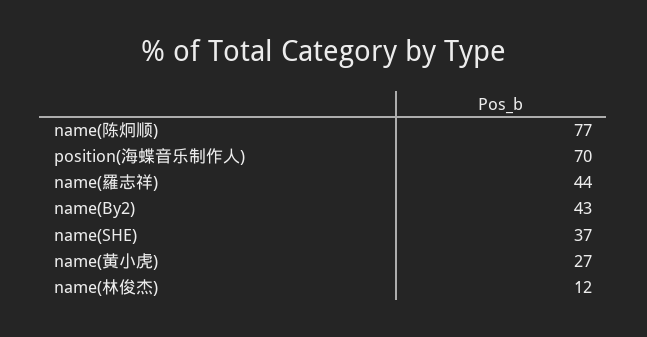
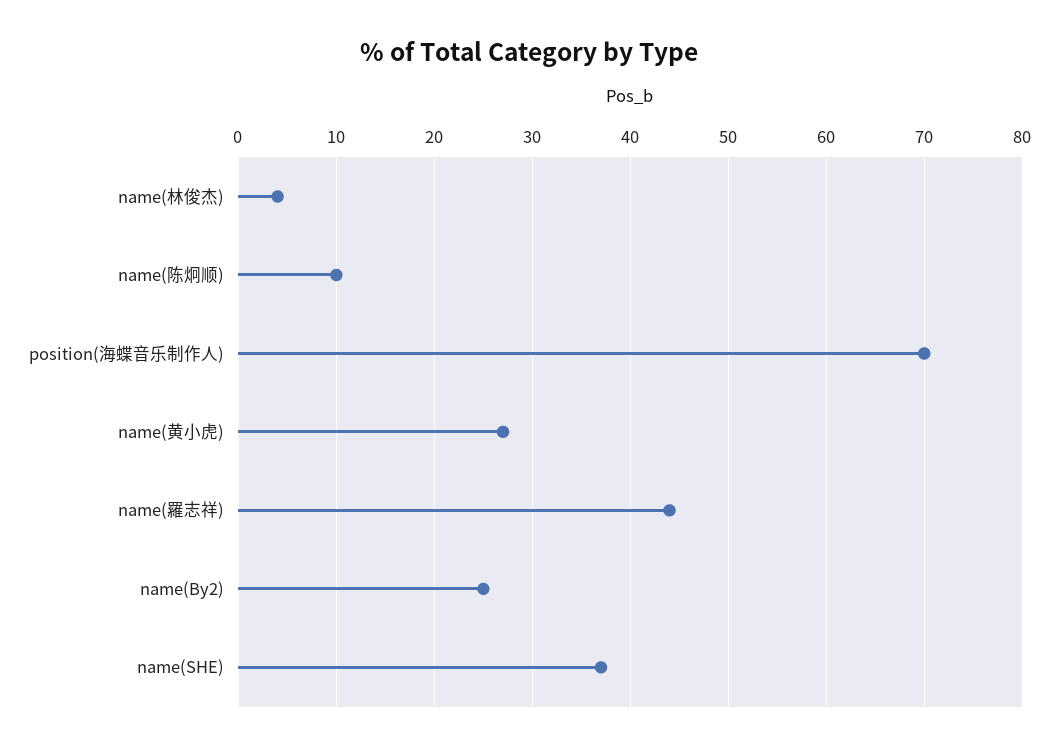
name(陈炯顺): 77 -> 10
name(By2): 43 -> 25
name(林俊杰): 12 -> 4

